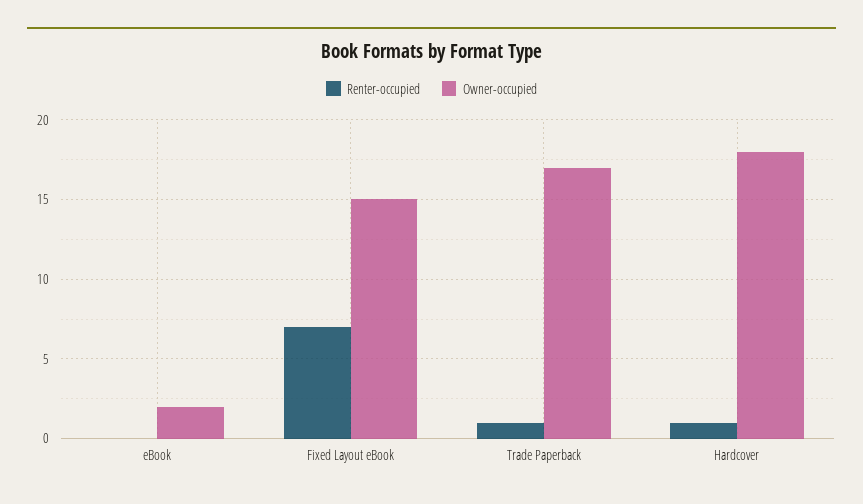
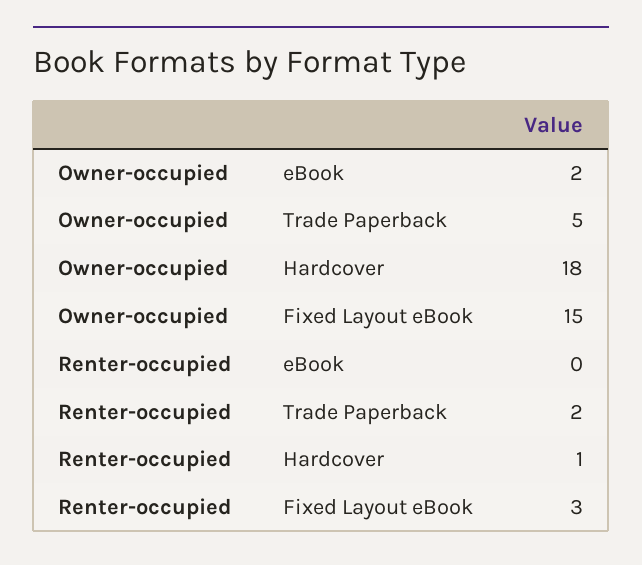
Renter-occupied, Fixed Layout eBook: 7 -> 3
Renter-occupied, Trade Paperback: 1 -> 2
Owner-occupied, Trade Paperback: 17 -> 5

